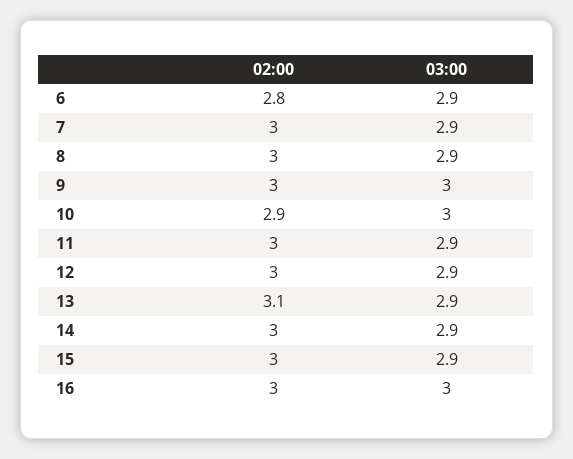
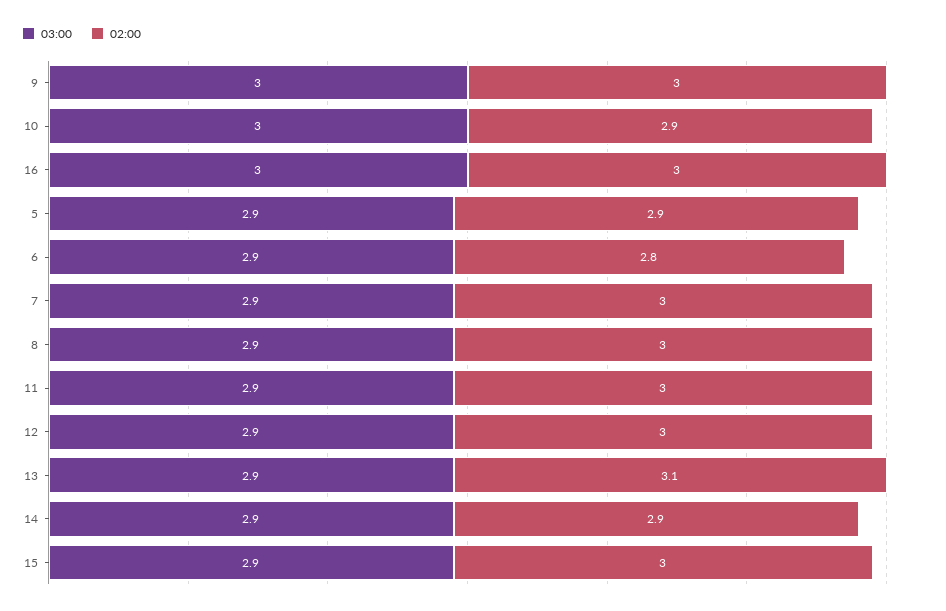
02:00, 14: 3 -> 2.9
03:00, 5: none -> 2.9
02:00, 5: none -> 2.9

